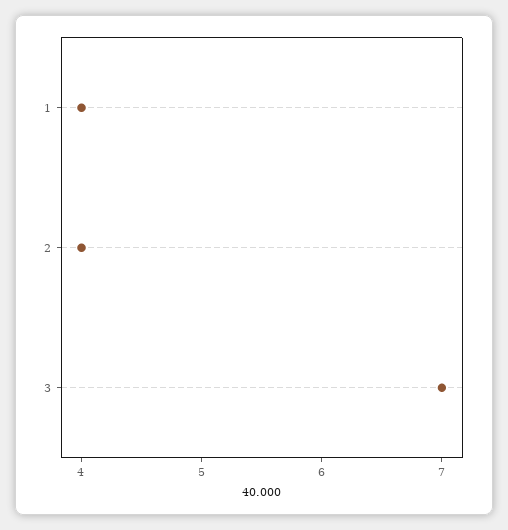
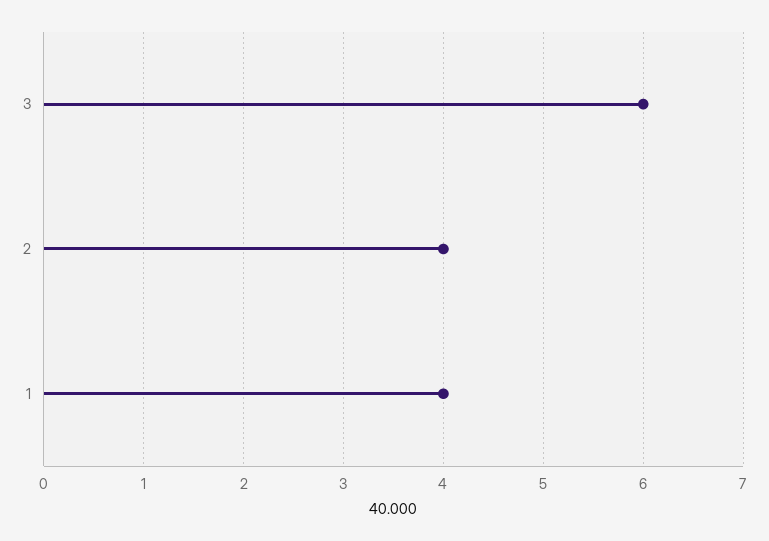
3: 7 -> 6

